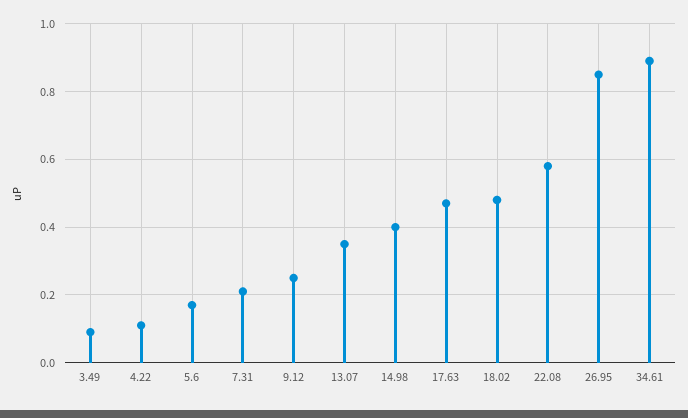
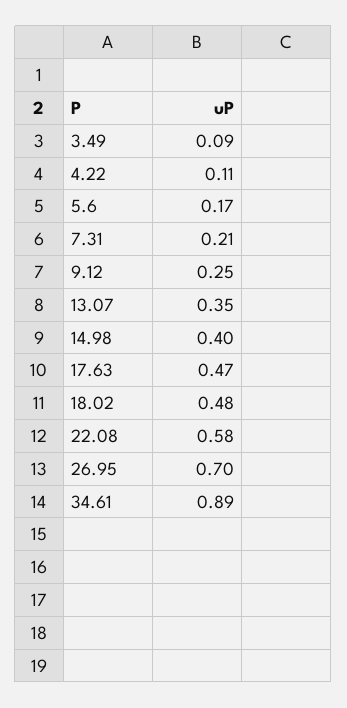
26.95: 0.85 -> 0.7

